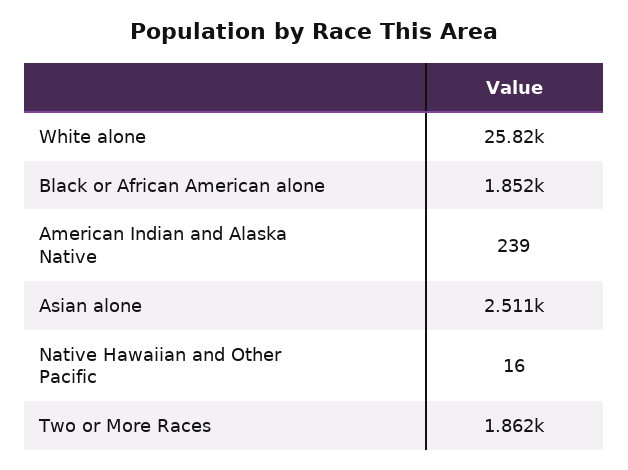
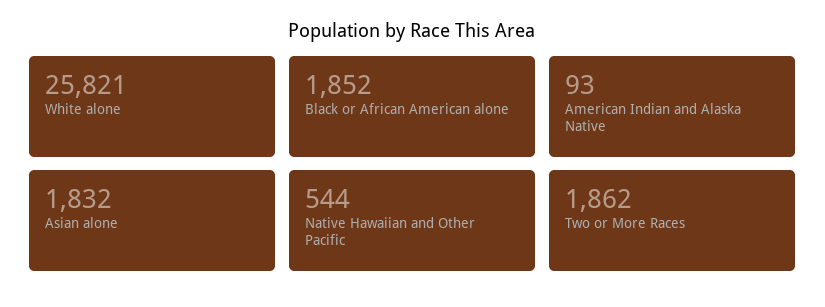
American Indian and Alaska Native: 239 -> 93
Asian alone: 2511 -> 1832
Native Hawaiian and Other Pacific: 16 -> 544

